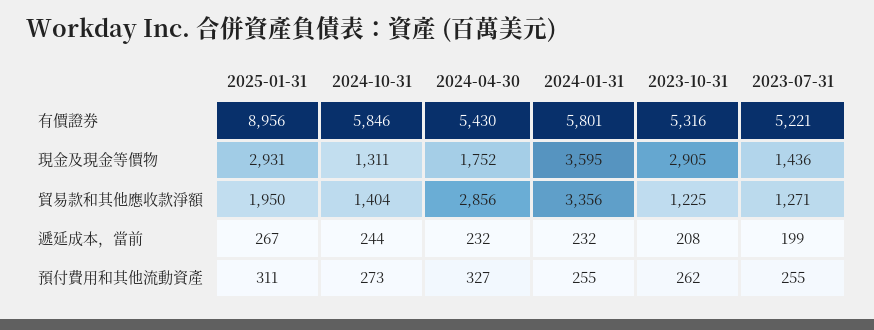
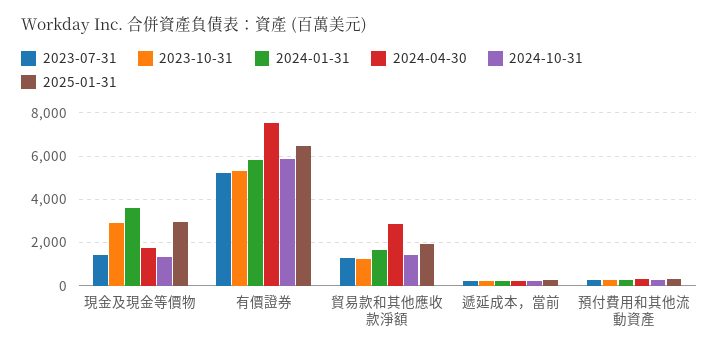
2025-01-31, 有價證券: 8956 -> 6500
2024-04-30, 有價證券: 5430 -> 7500
2024-01-31, 貿易款和其他應收款淨額: 3356 -> 1500

